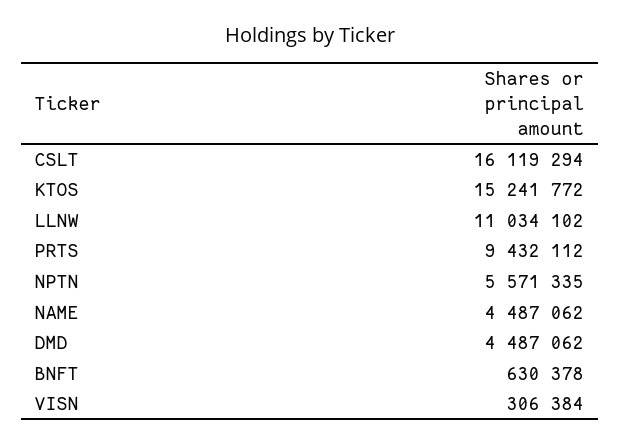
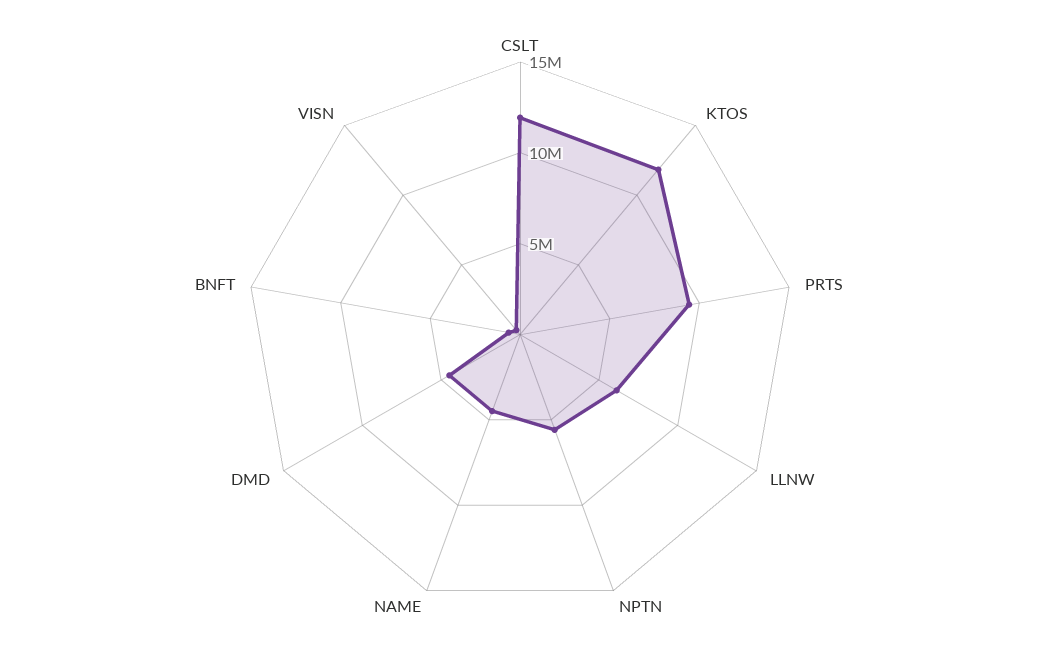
CSLT: 16119294 -> 12000000
KTOS: 15241772 -> 12000000
LLNW: 11034102 -> 6000000

